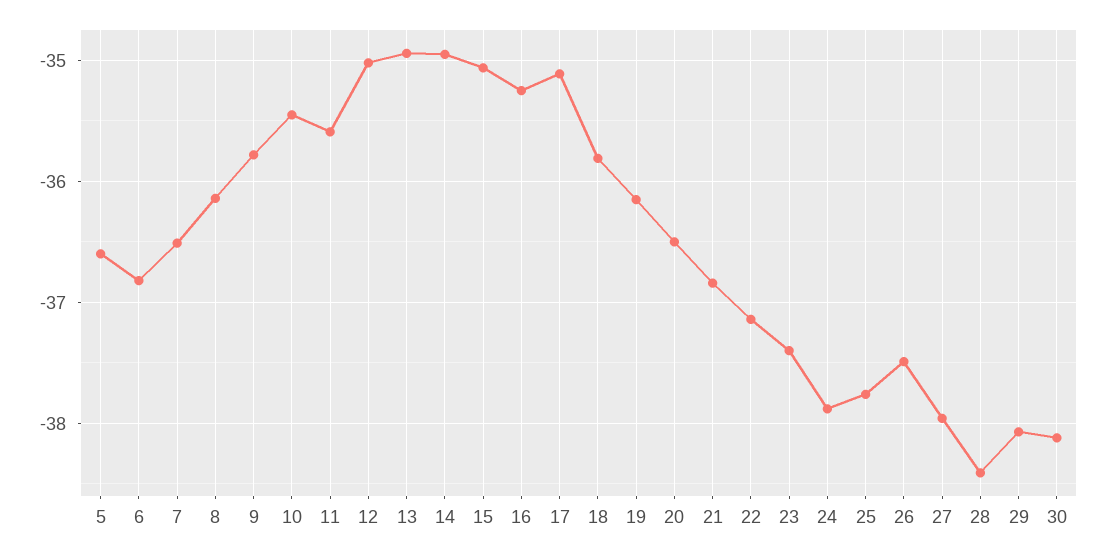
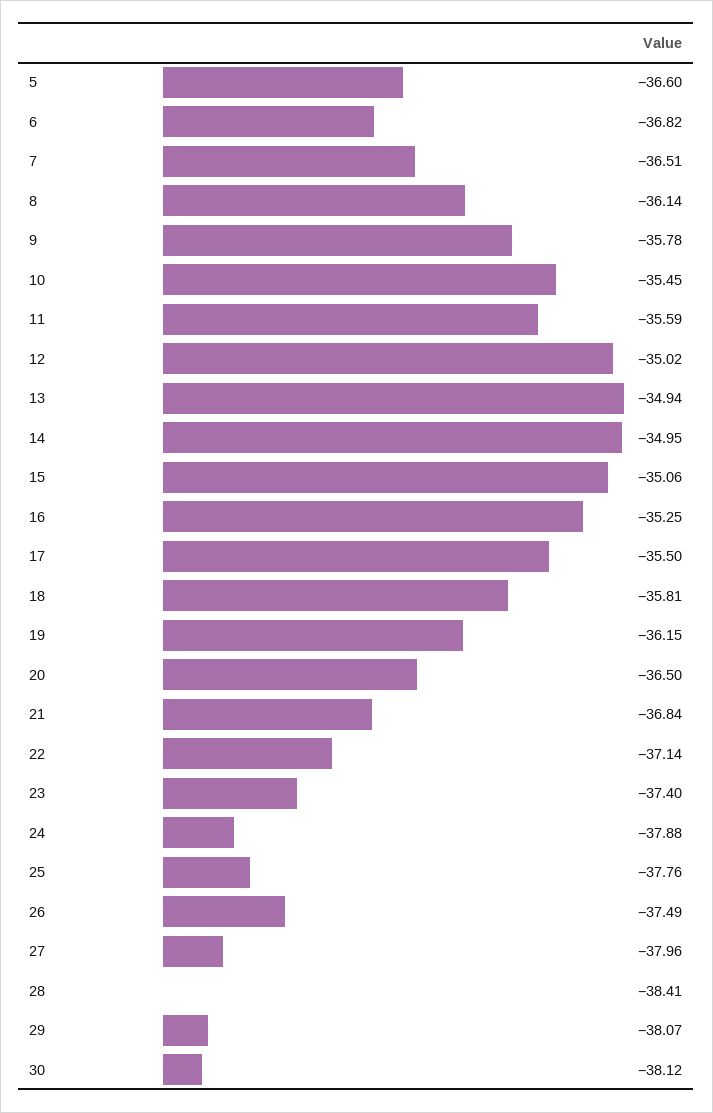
17: -35.1 -> -35.5

